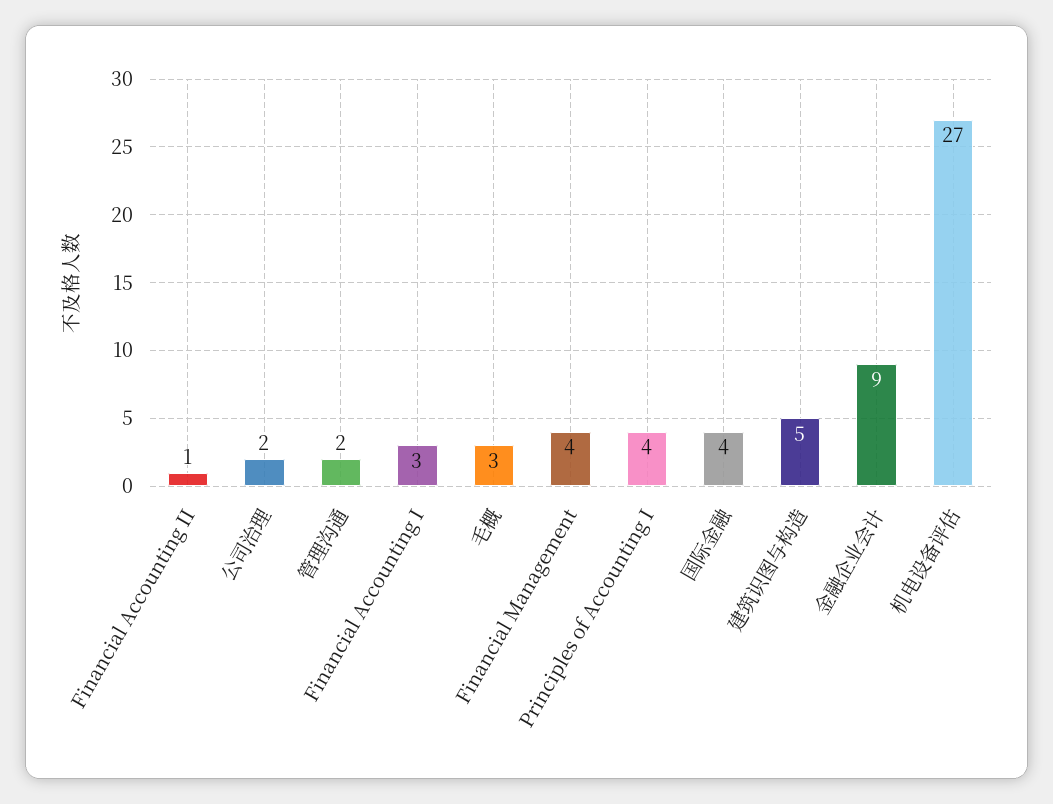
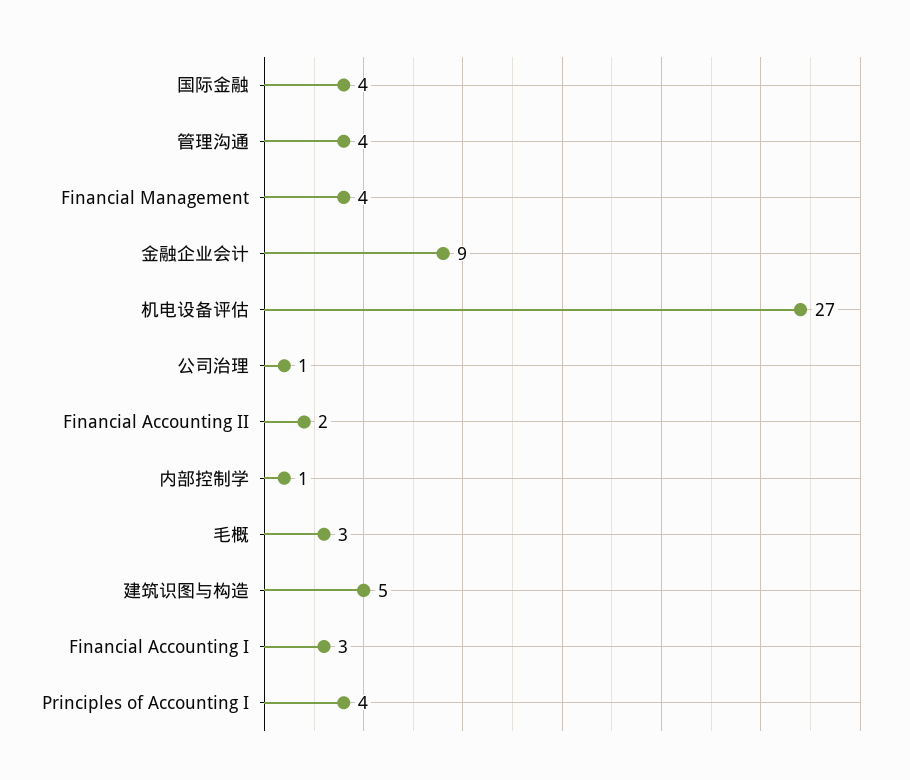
Financial Accounting II: 1 -> 2
公司治理: 2 -> 1
管理沟通: 2 -> 4
内部控制学: none -> 1

